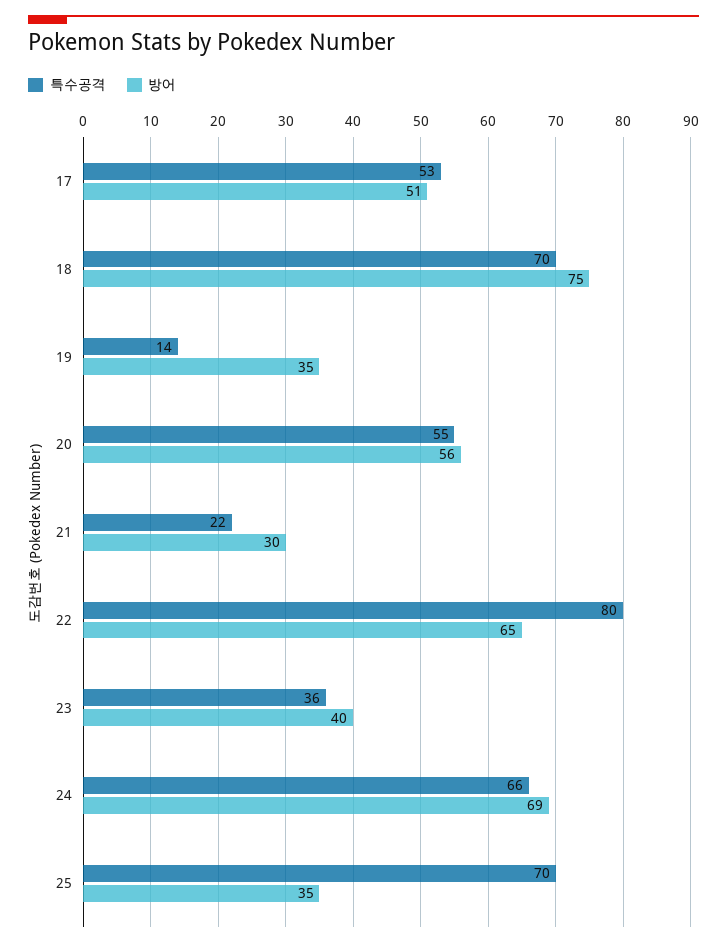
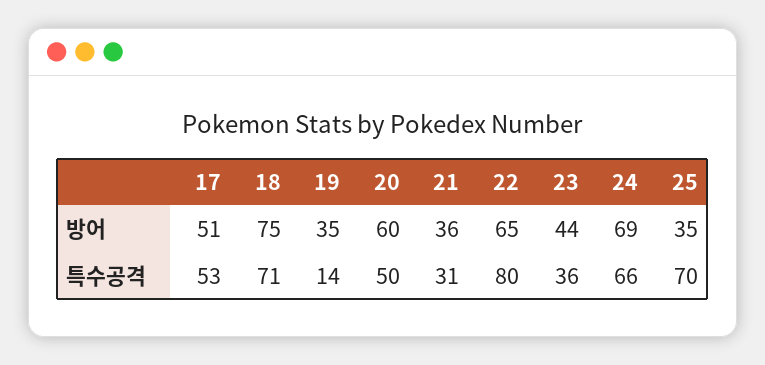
특수공격, 18: 70 -> 71
특수공격, 20: 55 -> 50
방어, 20: 56 -> 60
특수공격, 21: 22 -> 31
방어, 21: 30 -> 36
방어, 23: 40 -> 44

